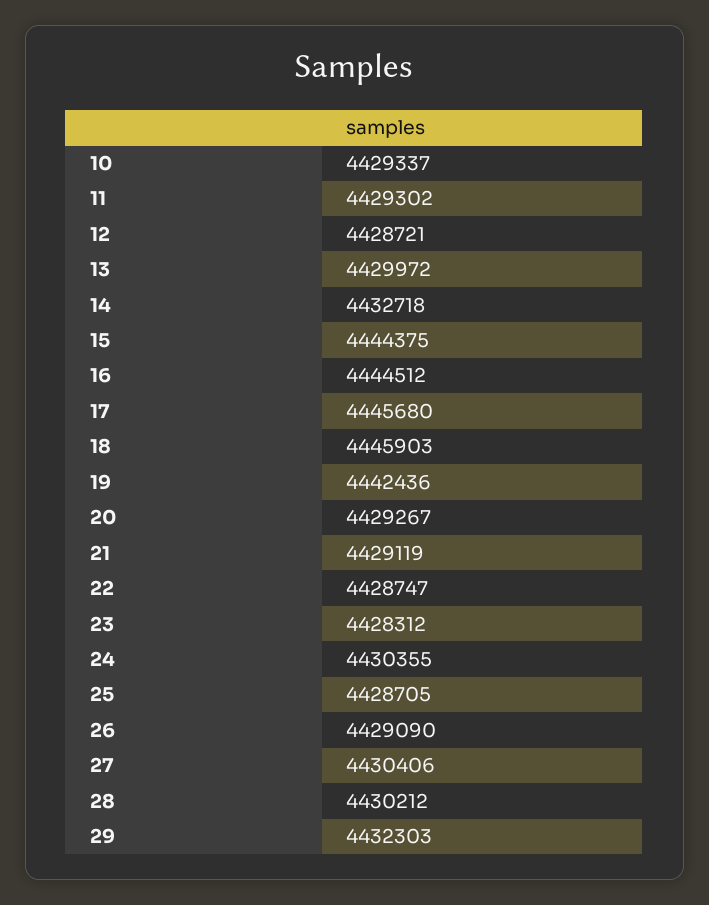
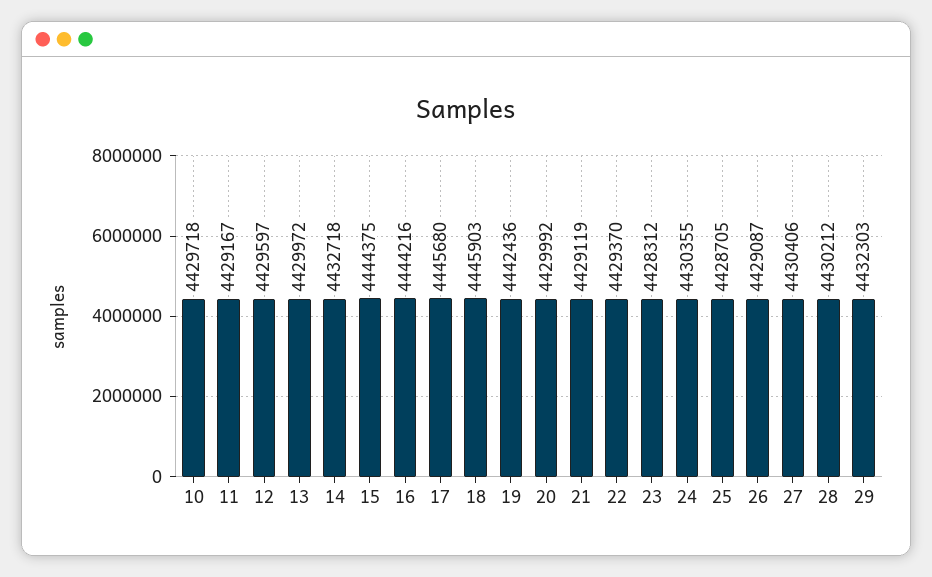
10: 4429337 -> 4429718
11: 4429302 -> 4429167
12: 4428721 -> 4429597
16: 4444512 -> 4444216
20: 4429267 -> 4429992
22: 4428747 -> 4429370
26: 4429090 -> 4429087

